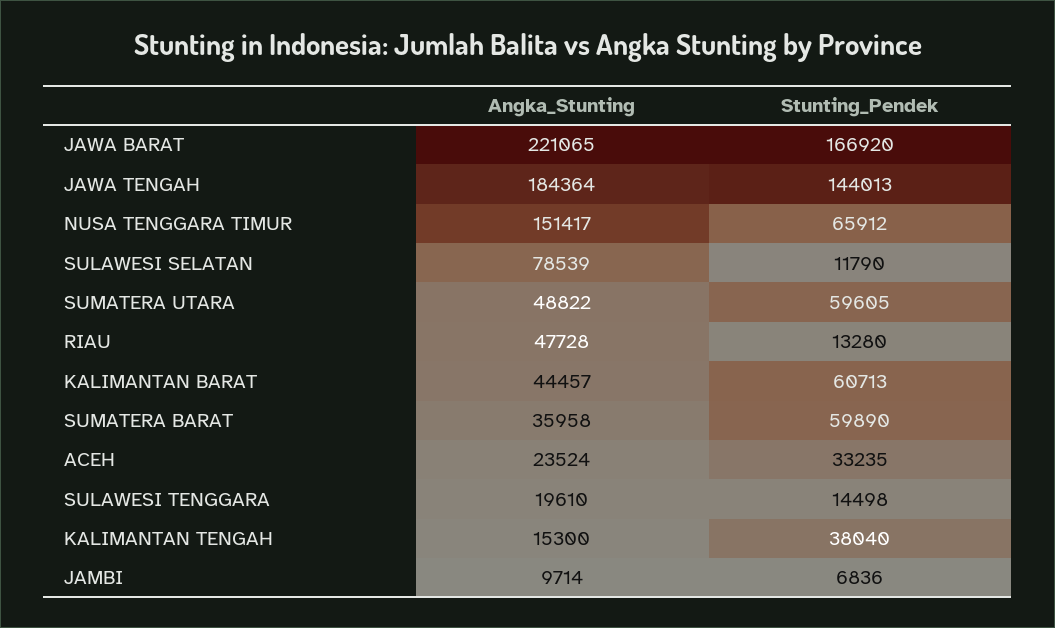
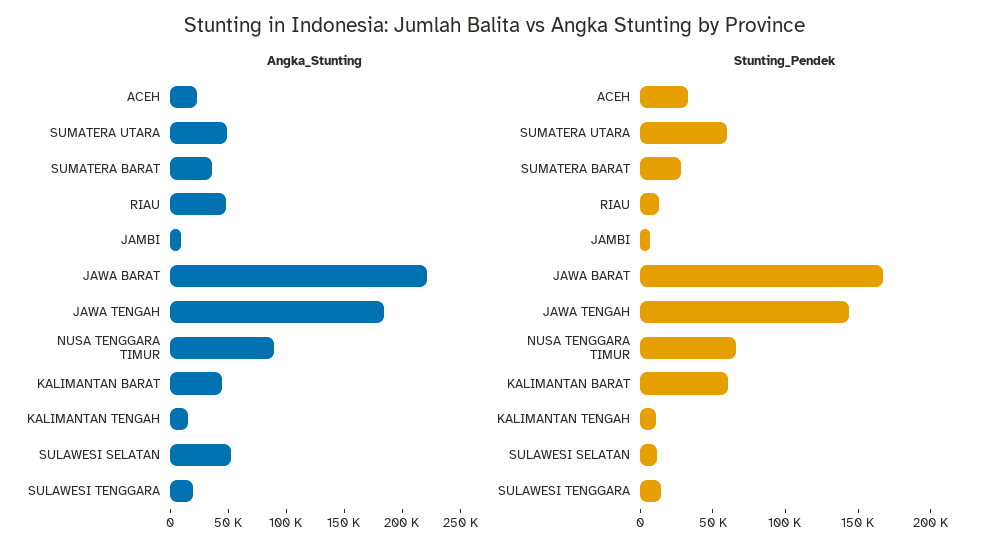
Angka_Stunting, NUSA TENGGARA TIMUR: 151417 -> 90000
Angka_Stunting, SULAWESI SELATAN: 78539 -> 50000
Stunting_Pendek, SUMATERA BARAT: 59890 -> 30000
Stunting_Pendek, KALIMANTAN TENGAH: 38040 -> 10000

